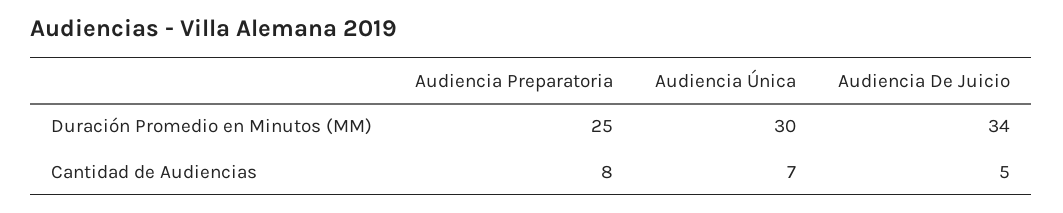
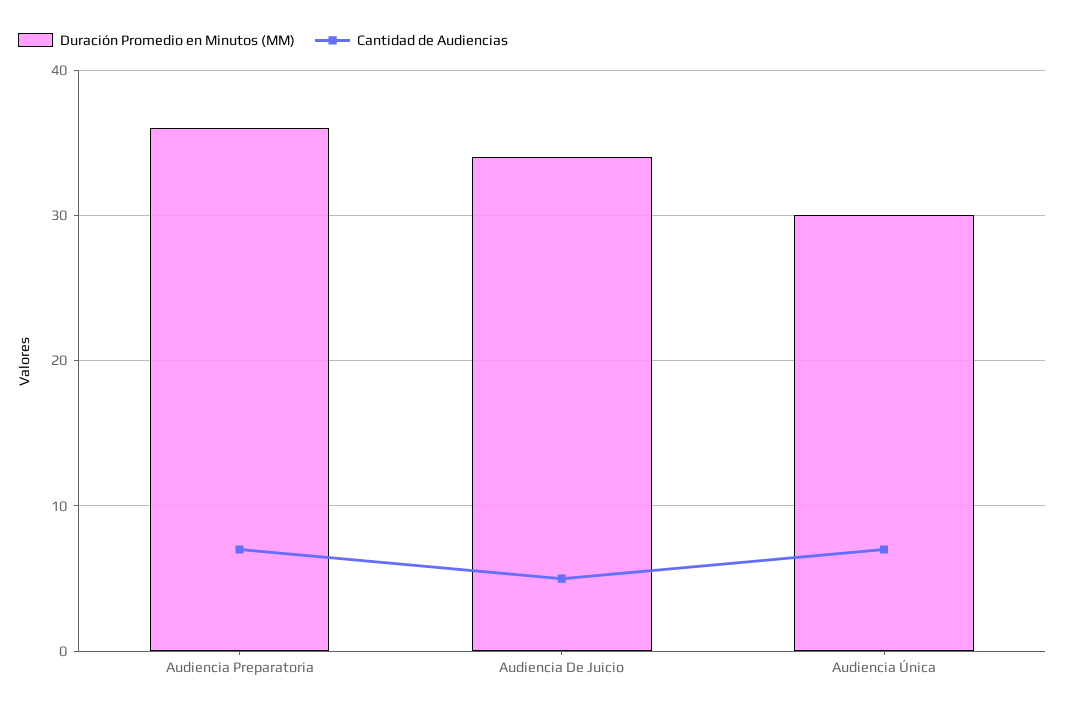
Duración Promedio en Minutos (MM), Audiencia Preparatoria: 25 -> 36
Cantidad de Audiencias, Audiencia Preparatoria: 8 -> 7

